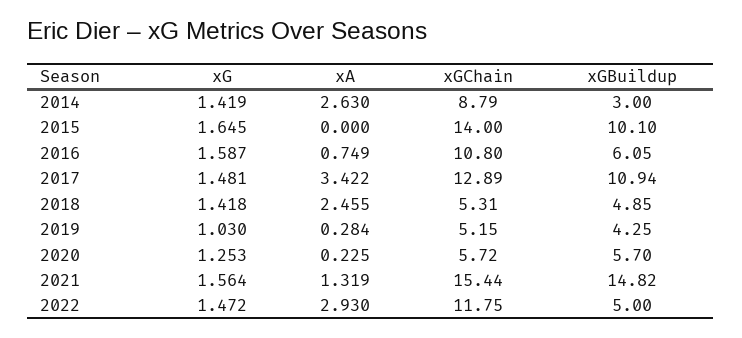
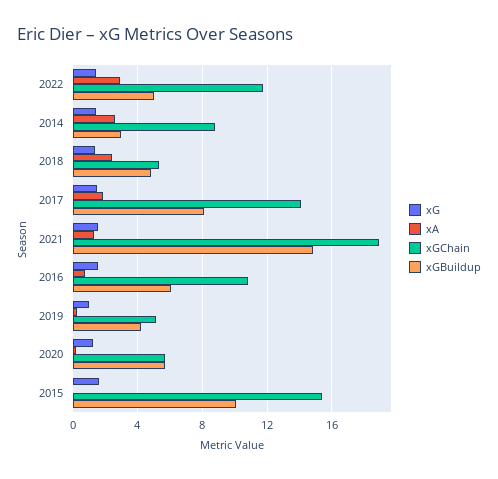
xGChain, 2015: 14 -> 15.5
xA, 2017: 3.422 -> 2
xGChain, 2017: 12.89 -> 14
xGBuildup, 2017: 10.94 -> 8
xGChain, 2021: 15.44 -> 19

